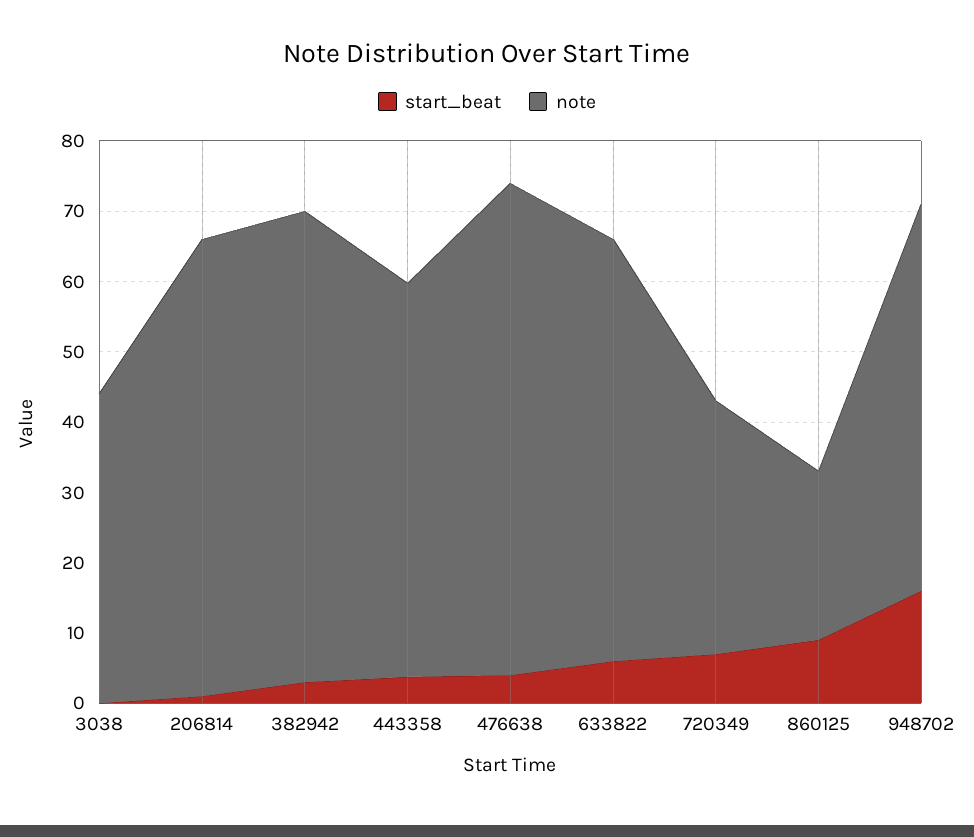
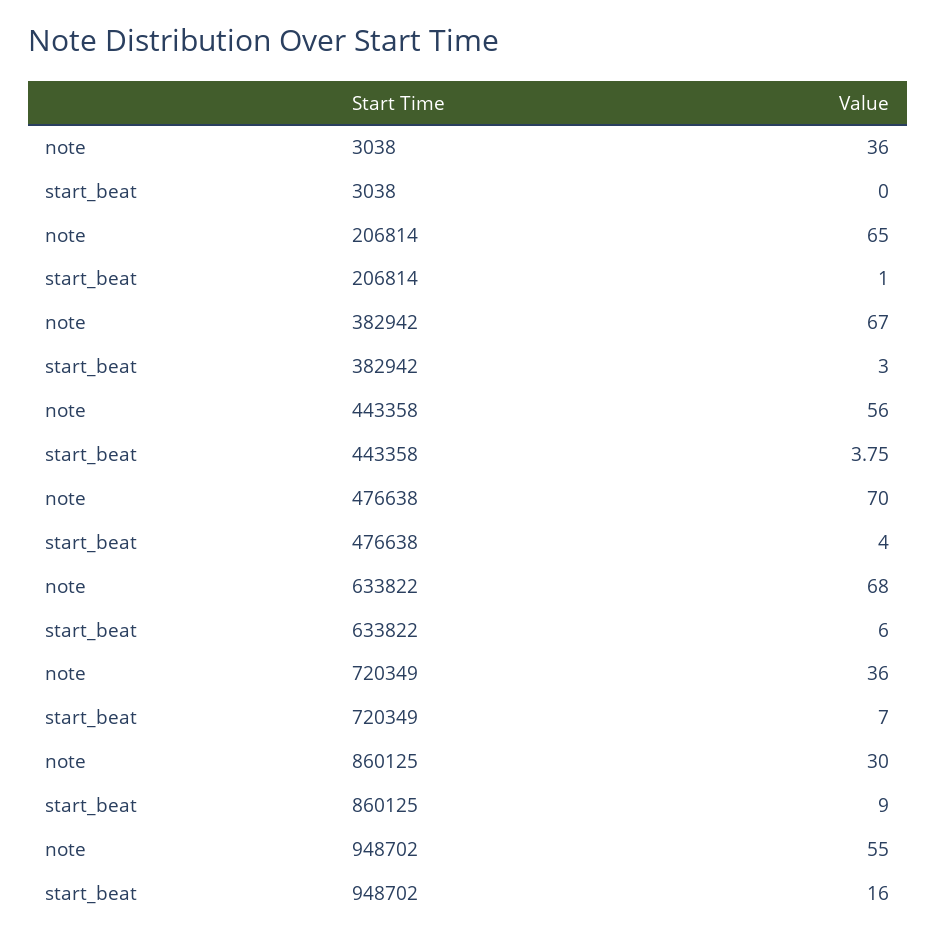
note, 3038: 44 -> 36
note, 633822: 60 -> 68
note, 860125: 24 -> 30

